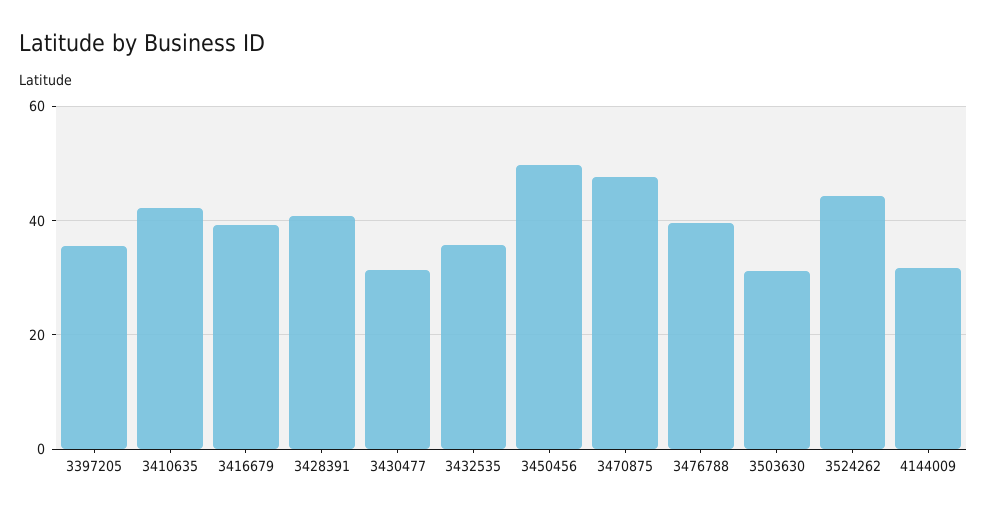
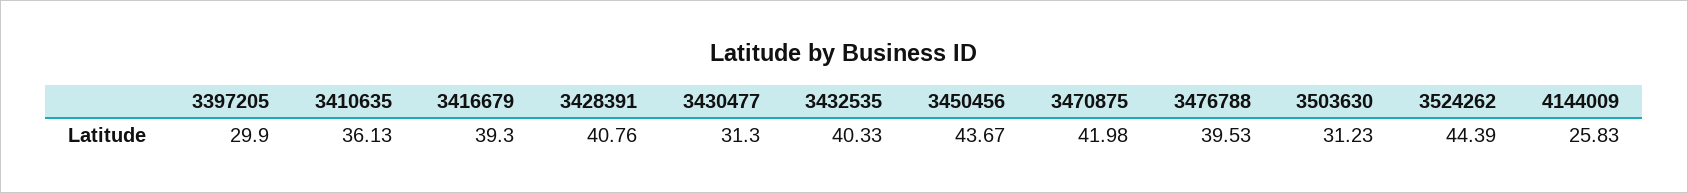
3397205: 36 -> 29.9
3410635: 42 -> 36.13
3432535: 36 -> 40.33
3450456: 50 -> 43.67
3470875: 48 -> 41.98
4144009: 32 -> 25.83

